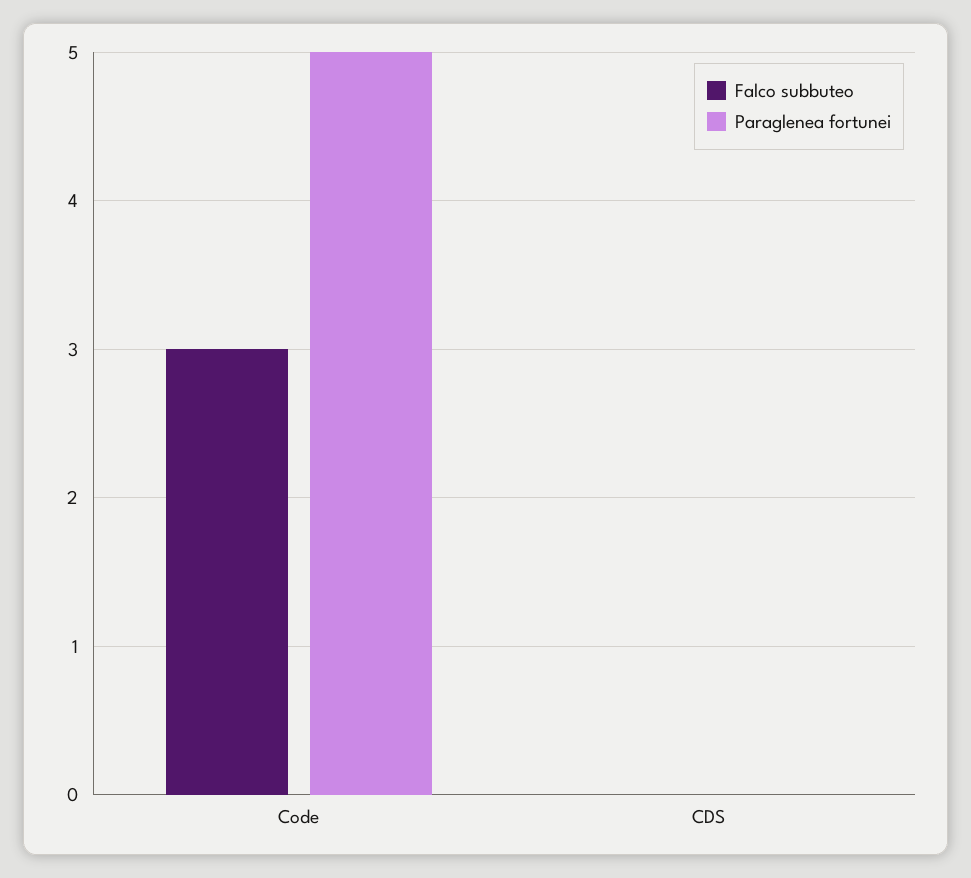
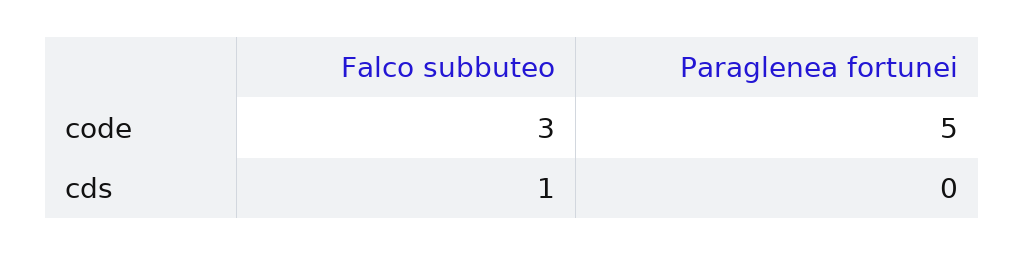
Falco subbuteo, CDS: 0 -> 1

